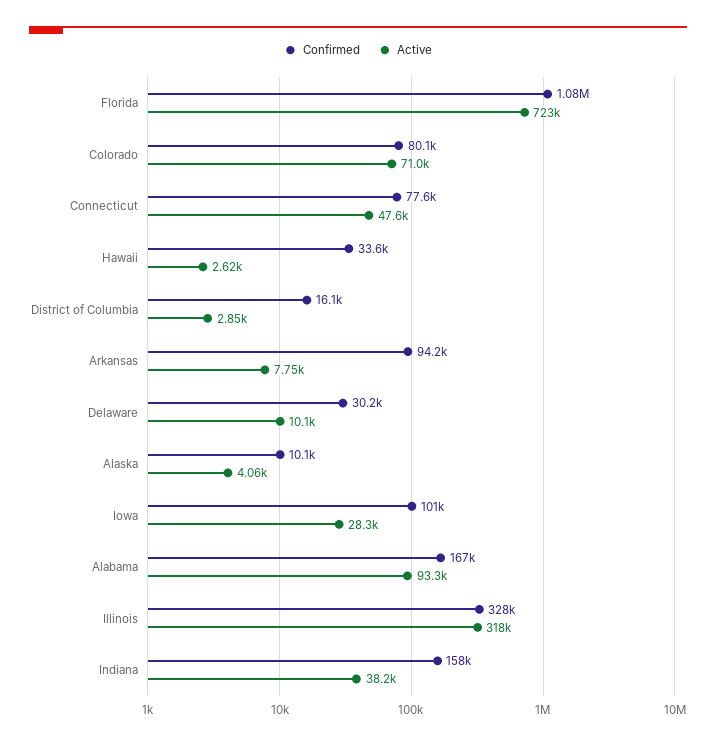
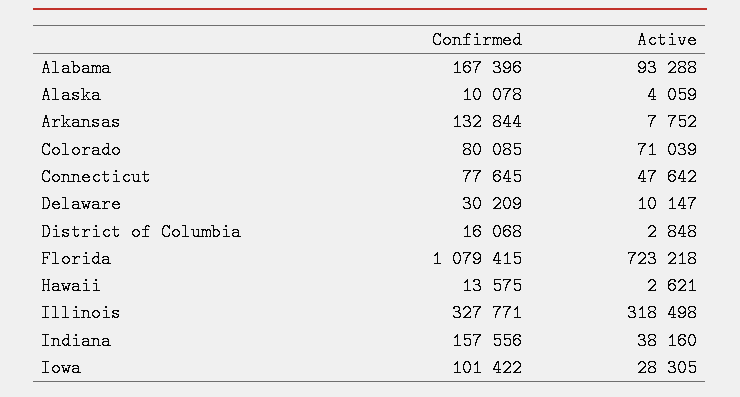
Confirmed, Hawaii: 33600 -> 13575
Confirmed, Arkansas: 94200 -> 132844

